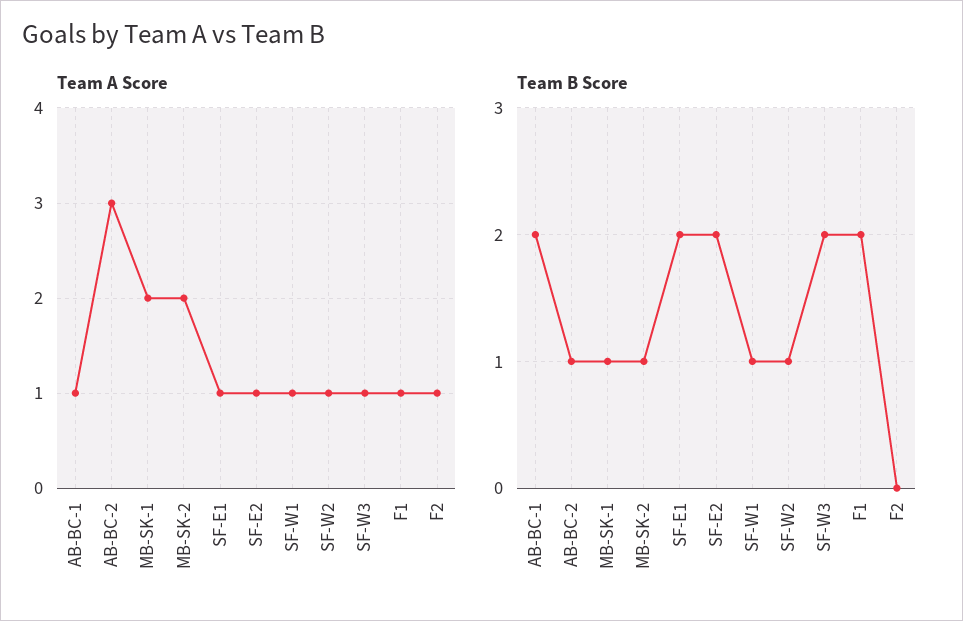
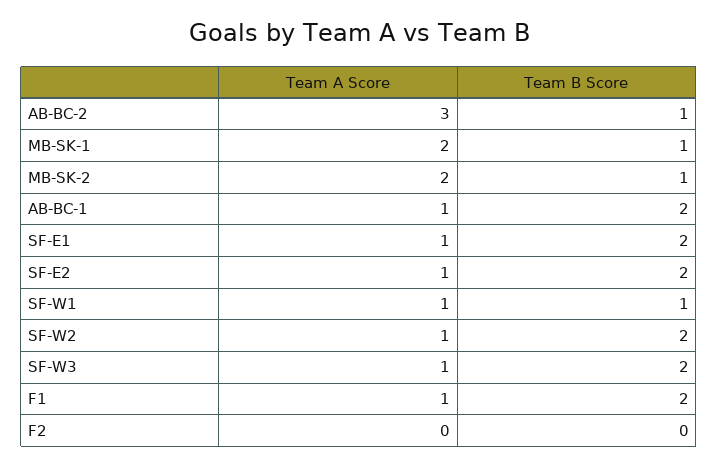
Team A Score, F2: 1 -> 0
Team B Score, SF-W2: 1 -> 2

